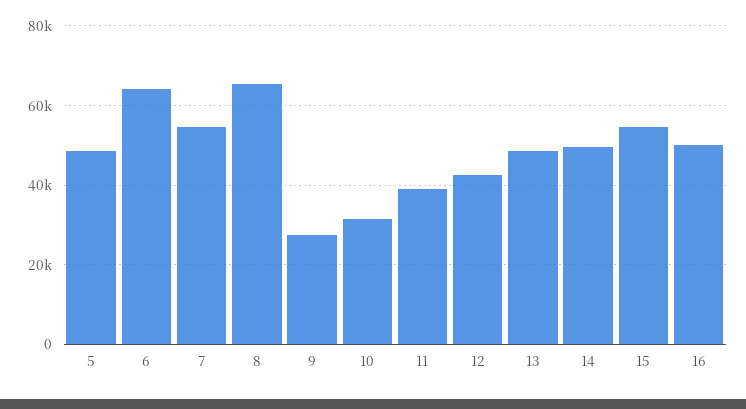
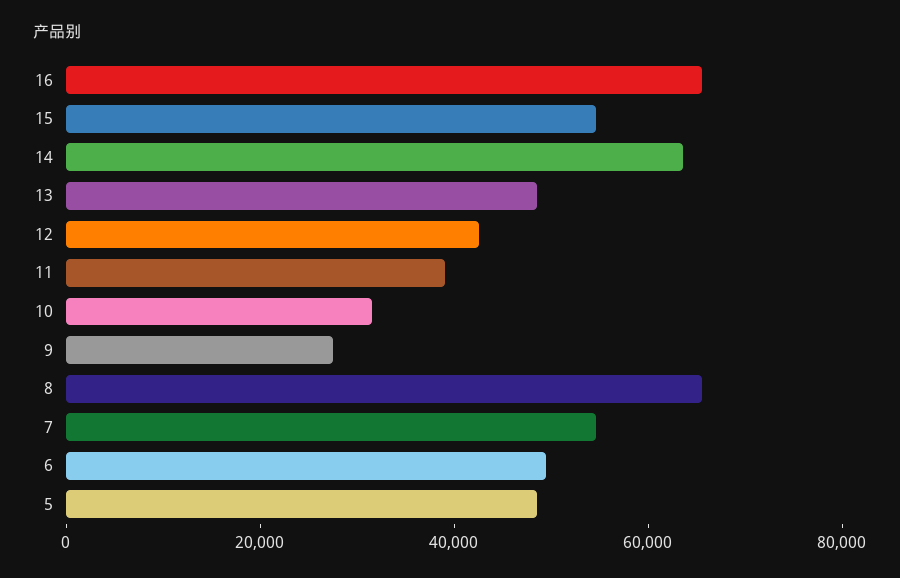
6: 64000 -> 50000
14: 50000 -> 65000
16: 50000 -> 65000

